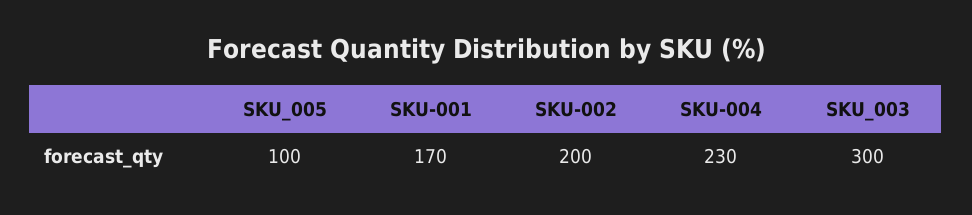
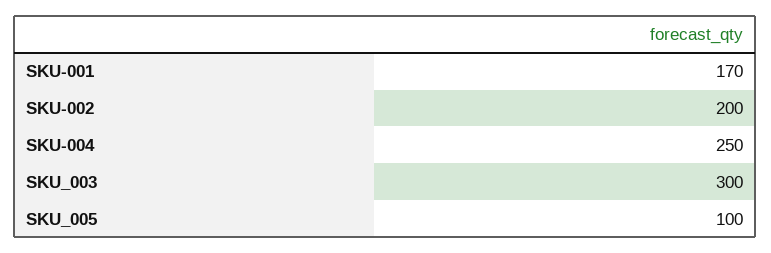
SKU-004: 230 -> 250

